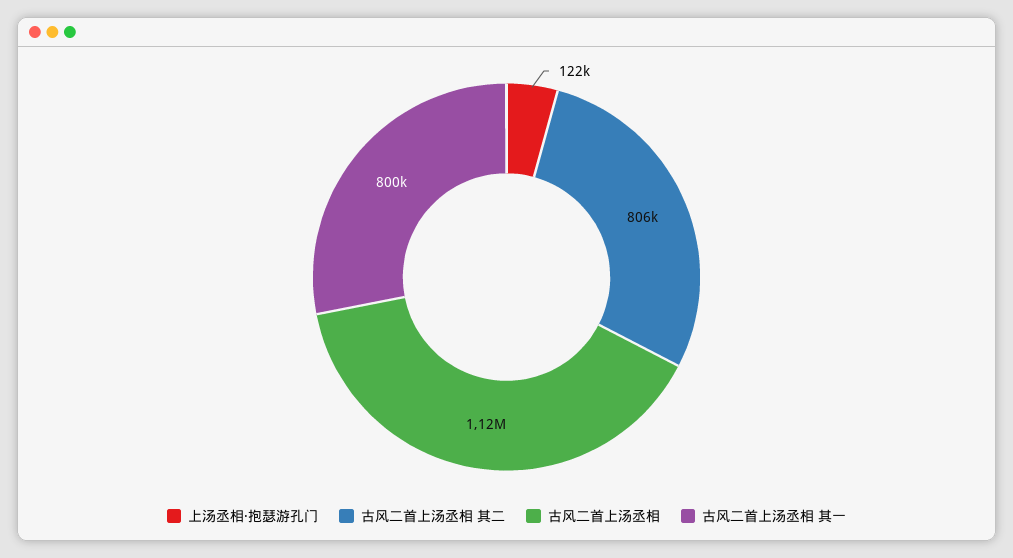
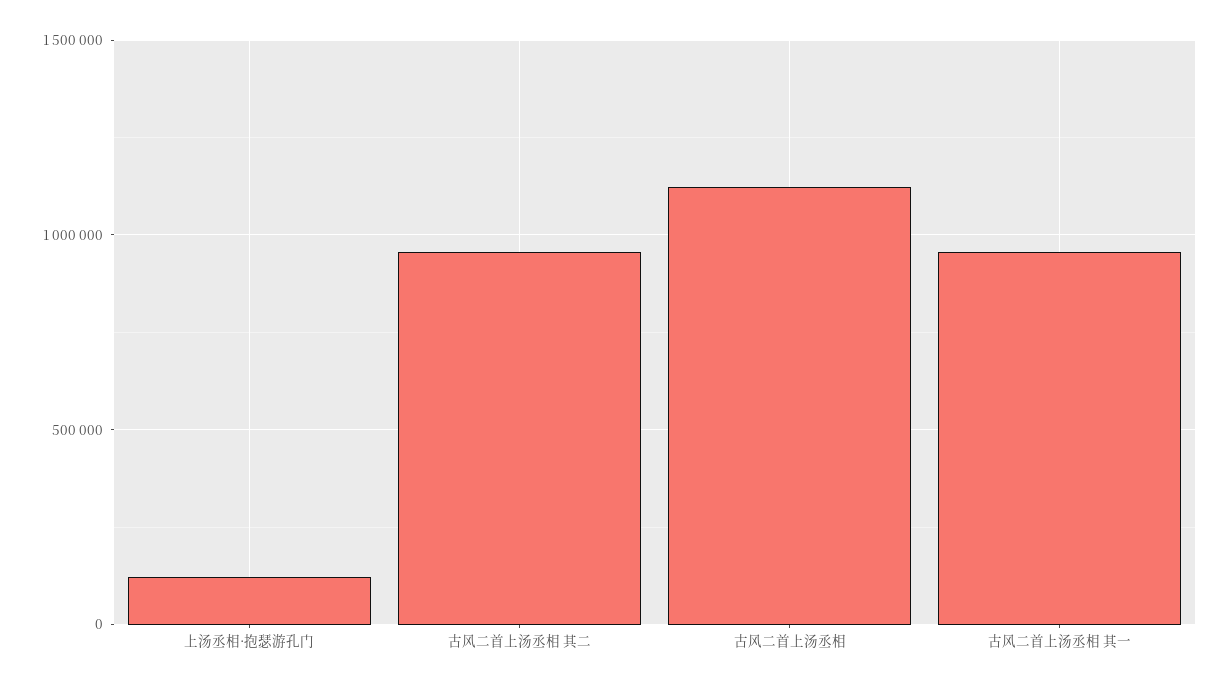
古风二首上汤丞相 其二: 806000 -> 950000
古风二首上汤丞相 其一: 800000 -> 950000

